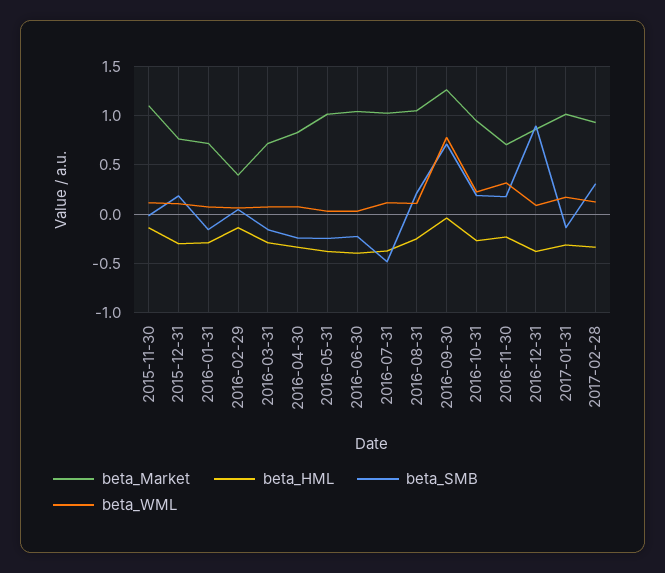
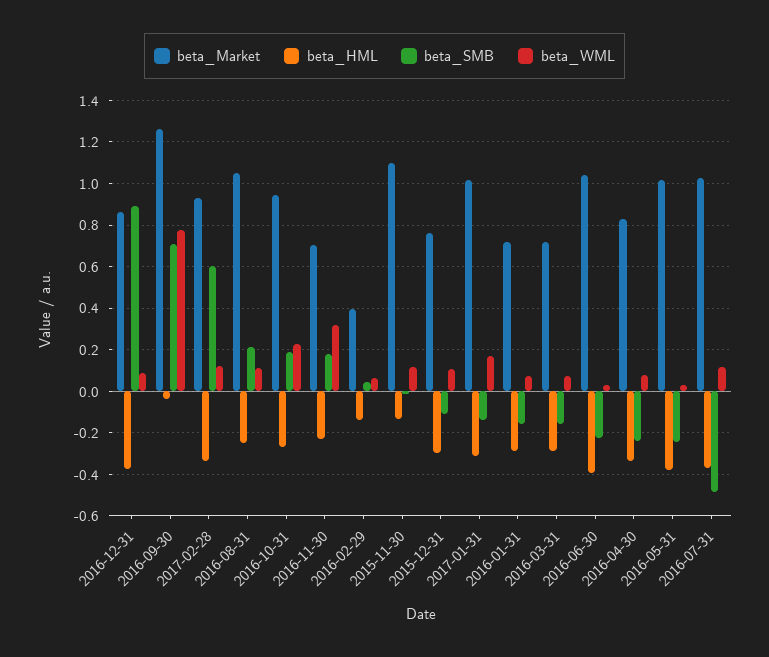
beta_SMB, 2015-12-31: 0.2 -> -0.1
beta_SMB, 2017-02-28: 0.3 -> 0.6

